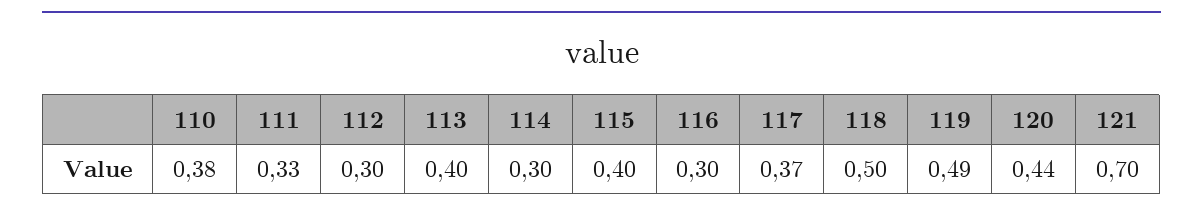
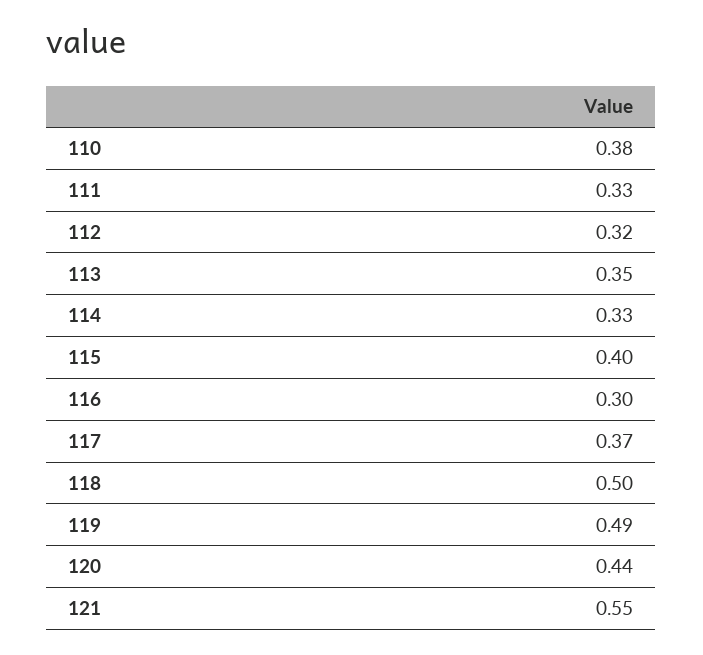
112: 0.3 -> 0.32
113: 0.4 -> 0.35
114: 0.3 -> 0.33
121: 0.7 -> 0.55

